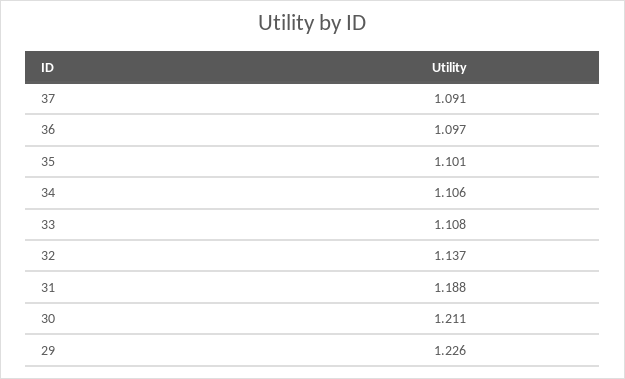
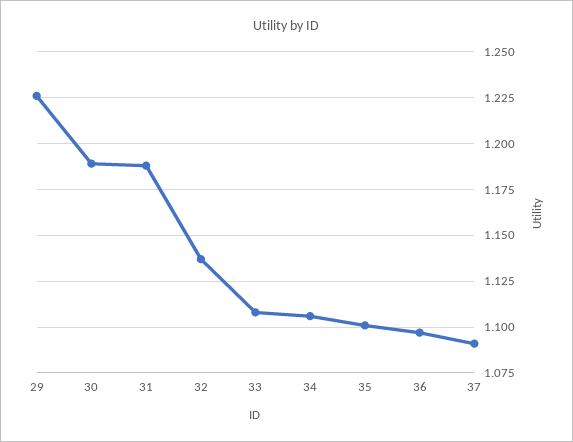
30: 1.211 -> 1.19

